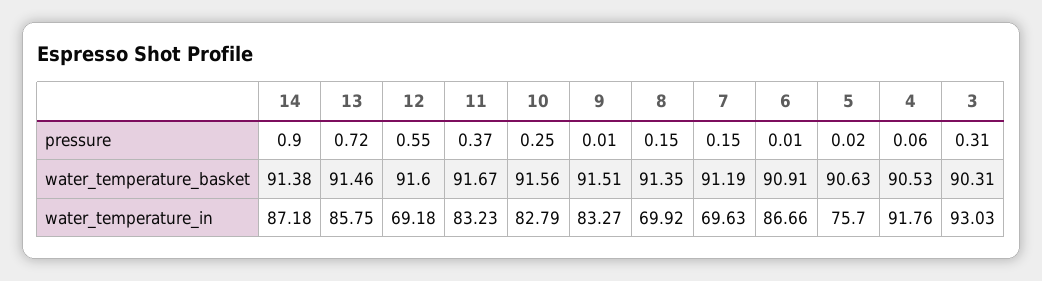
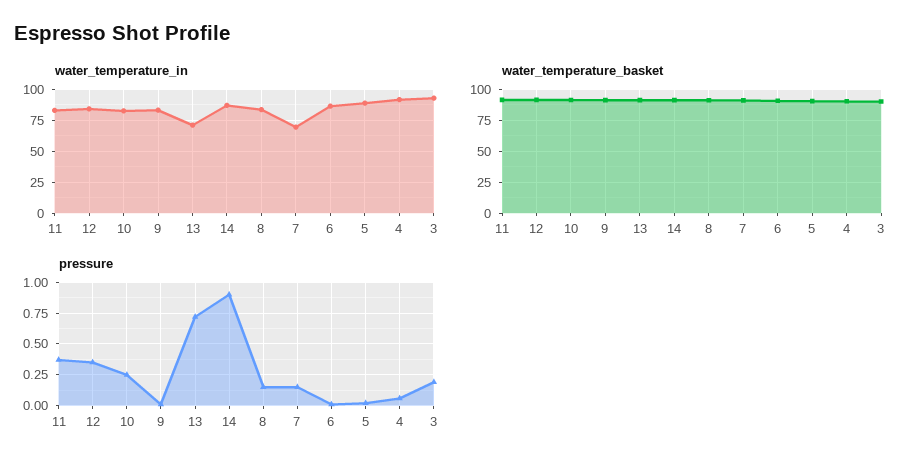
pressure, 12: 0.55 -> 0.35
pressure, 3: 0.31 -> 0.2
water_temperature_in, 13: 85.75 -> 70
water_temperature_in, 12: 69.18 -> 85
water_temperature_in, 8: 69.92 -> 85
water_temperature_in, 5: 75.7 -> 90

